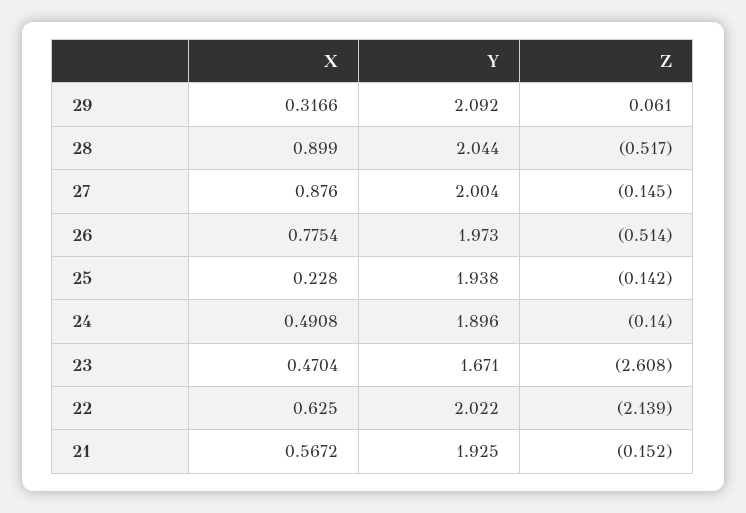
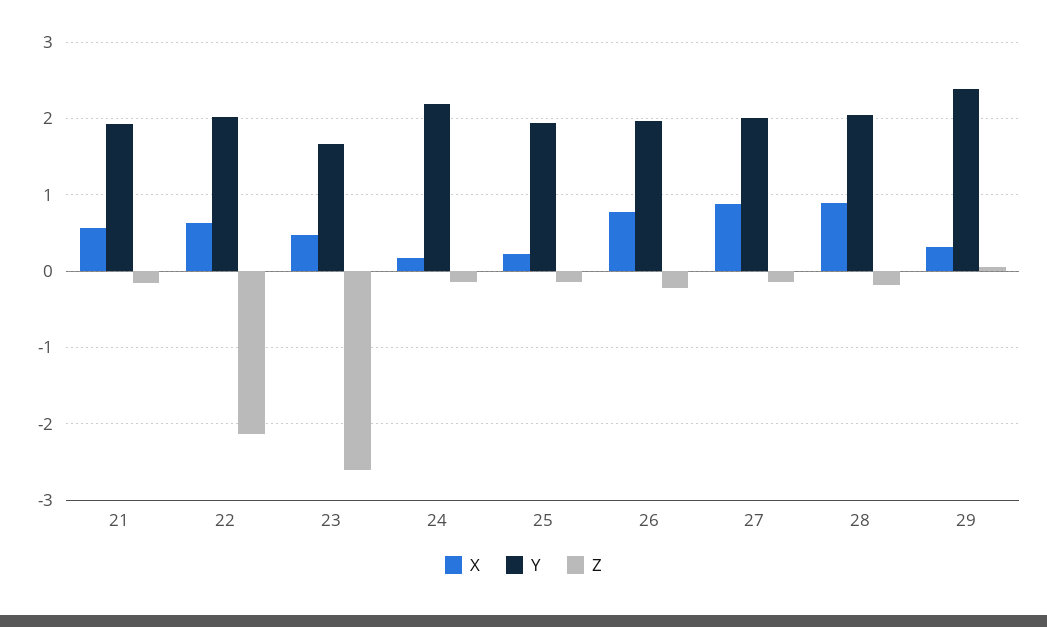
Y, 29: 2.092 -> 2.4
Z, 28: -0.517 -> -0.2
Z, 26: -0.514 -> -0.2
X, 24: 0.4908 -> 0.2
Y, 24: 1.896 -> 2.2

